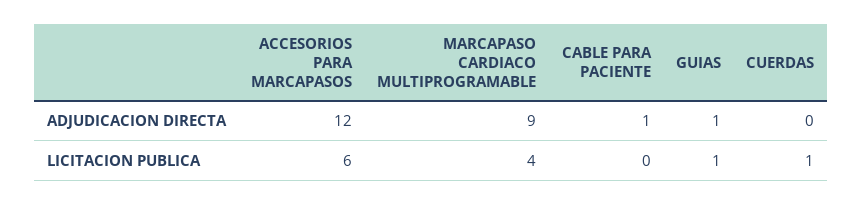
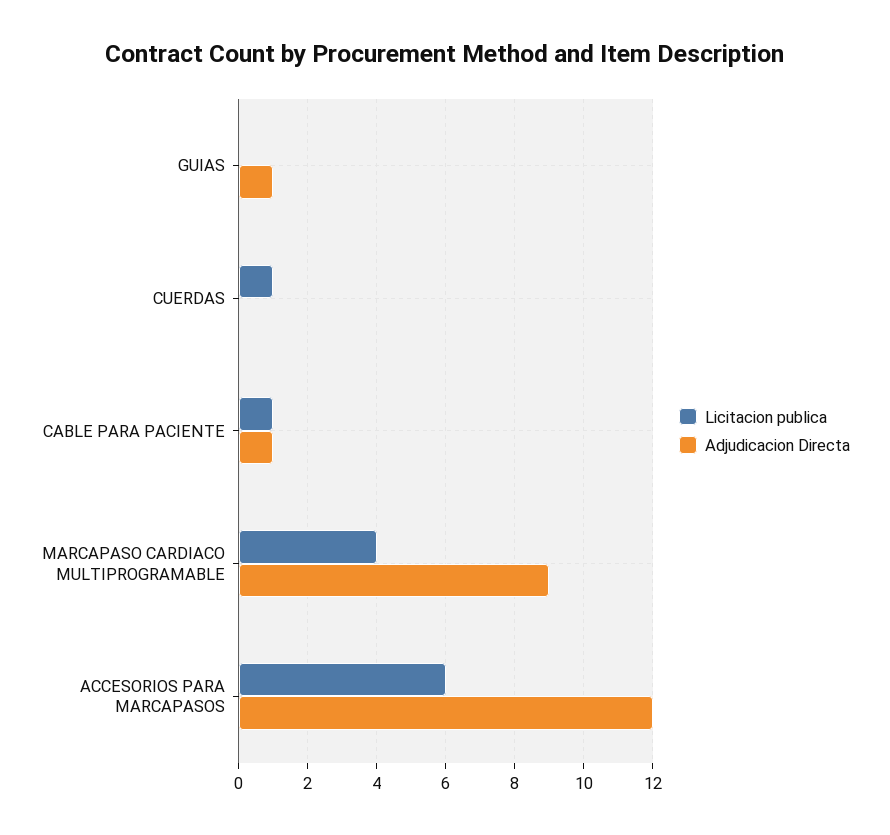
LICITACION PUBLICA, CABLE PARA PACIENTE: 0 -> 1
LICITACION PUBLICA, GUIAS: 1 -> 0

